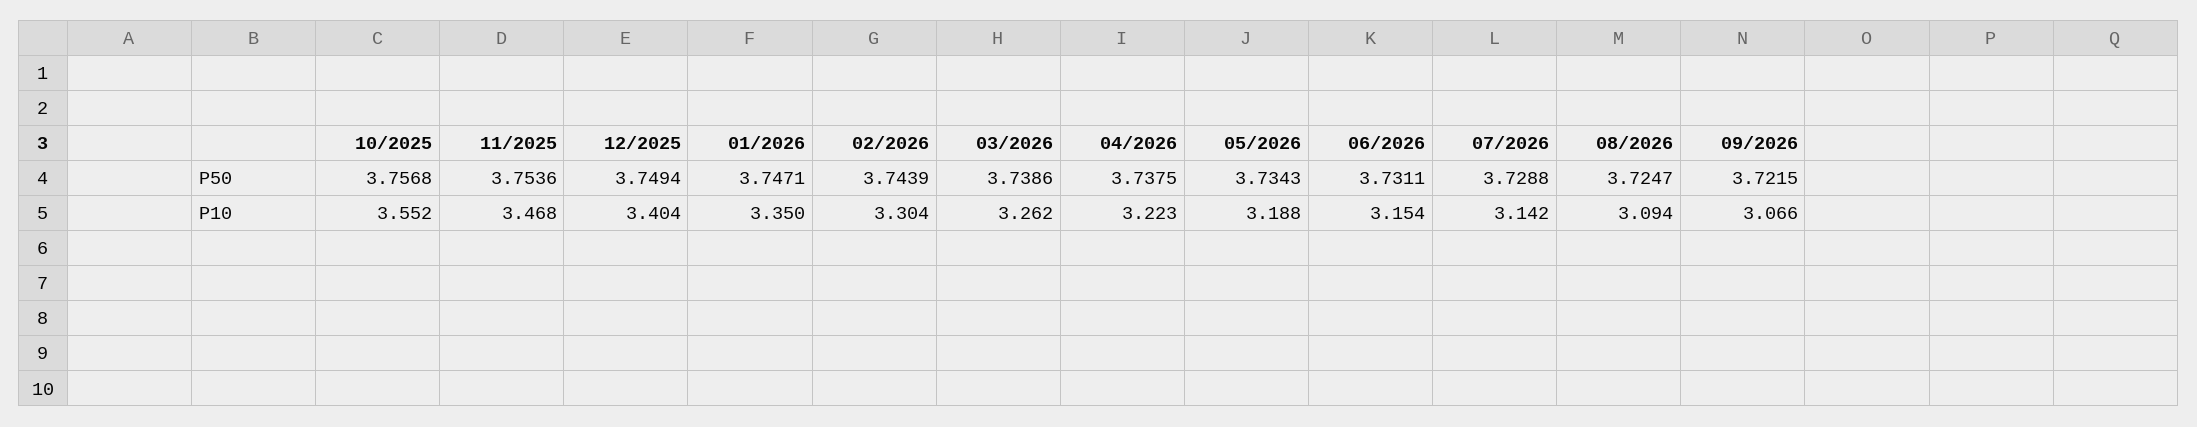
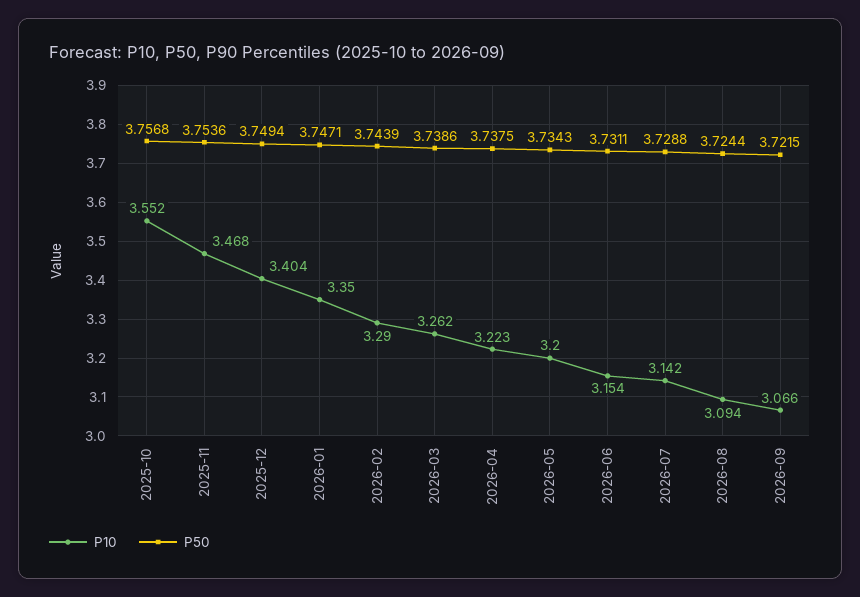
P50, 08/2026: 3.7247 -> 3.7244
P10, 02/2026: 3.304 -> 3.29
P10, 05/2026: 3.188 -> 3.2

